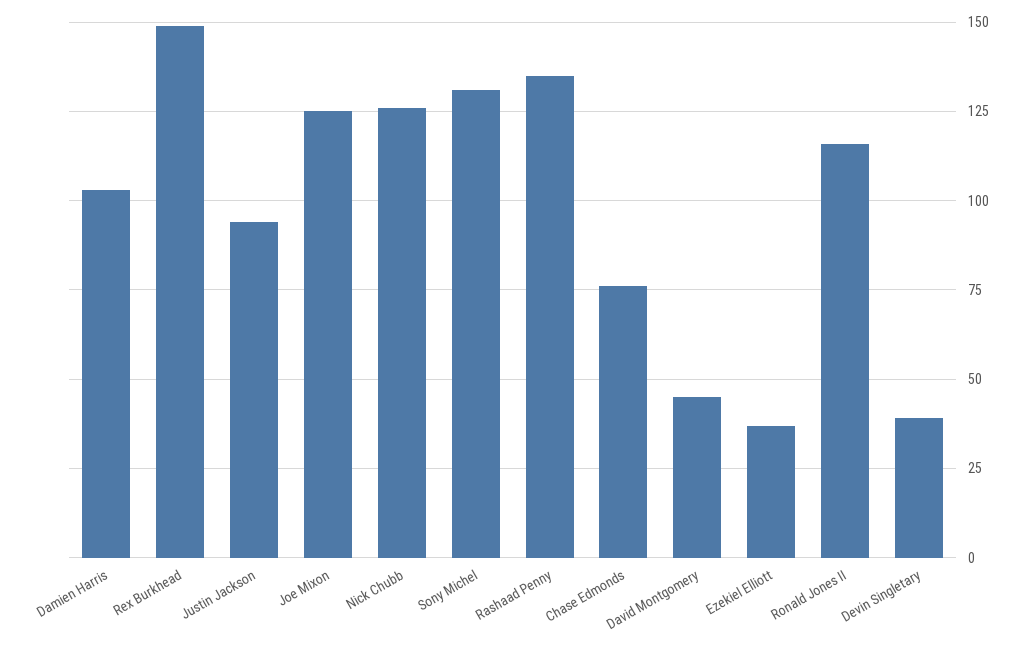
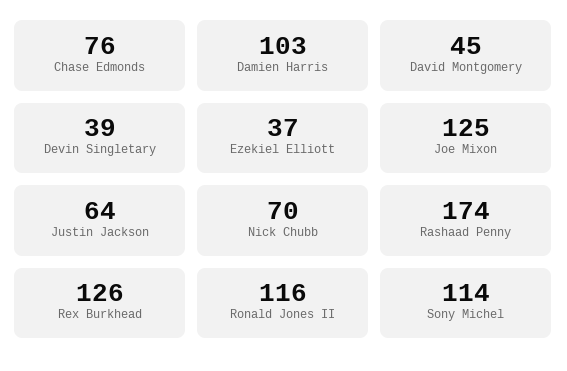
Rex Burkhead: 150 -> 126
Justin Jackson: 95 -> 64
Nick Chubb: 125 -> 70
Sony Michel: 130 -> 114
Rashaad Penny: 135 -> 174

